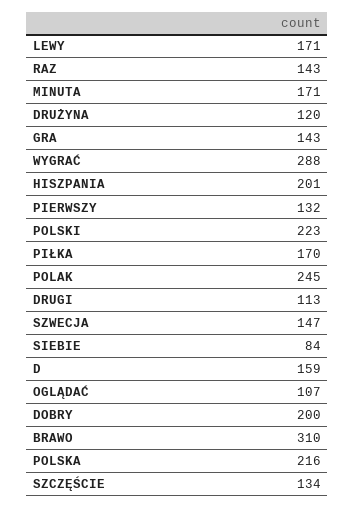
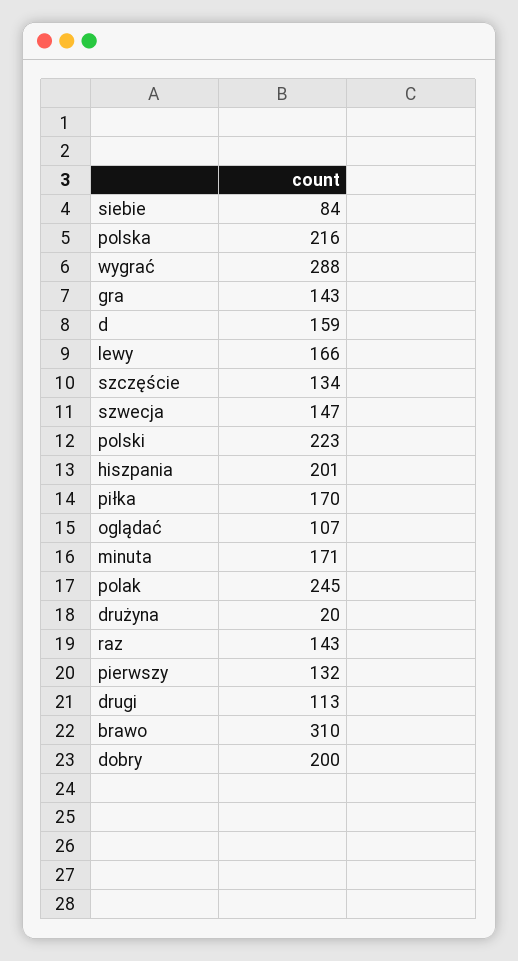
LEWY: 171 -> 166
DRUŻYNA: 120 -> 20

